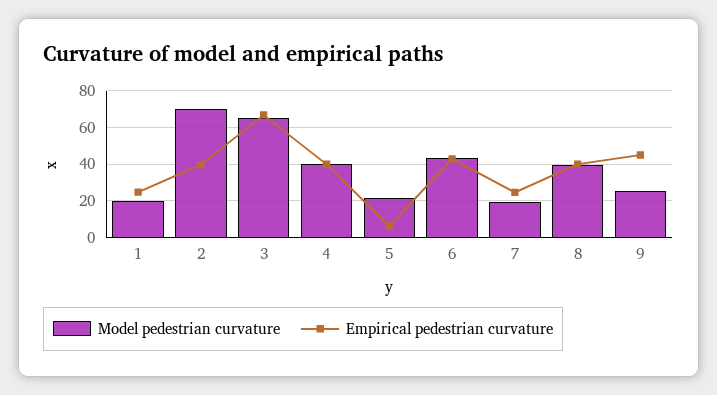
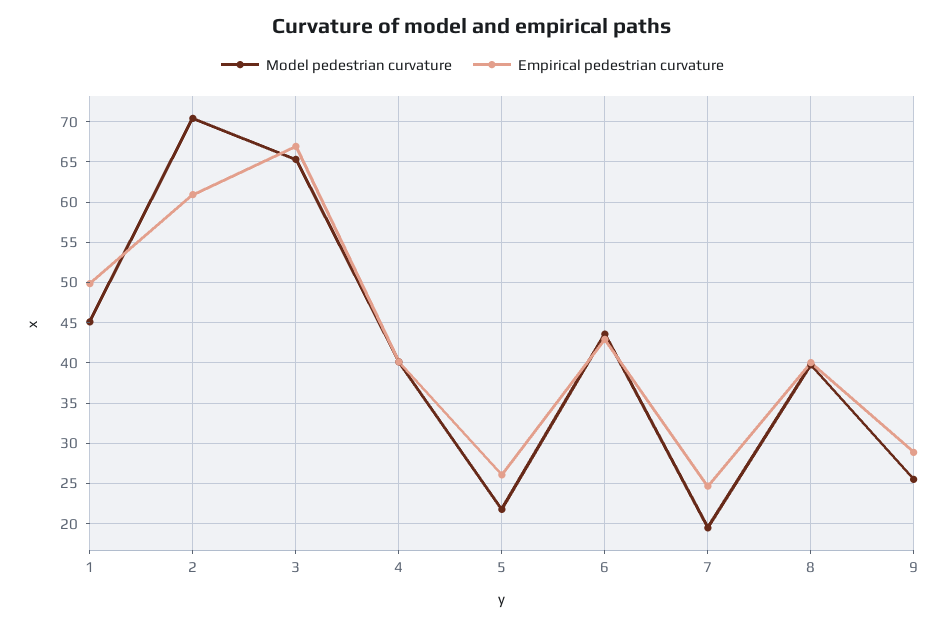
Model pedestrian curvature, 1: 20 -> 45
Empirical pedestrian curvature, 1: 25 -> 50
Empirical pedestrian curvature, 2: 40 -> 61
Empirical pedestrian curvature, 5: 5 -> 26
Empirical pedestrian curvature, 9: 45 -> 29

